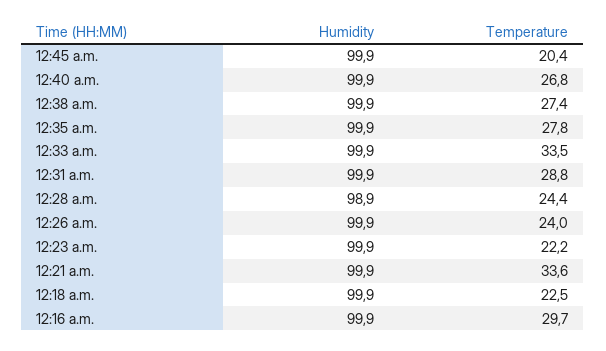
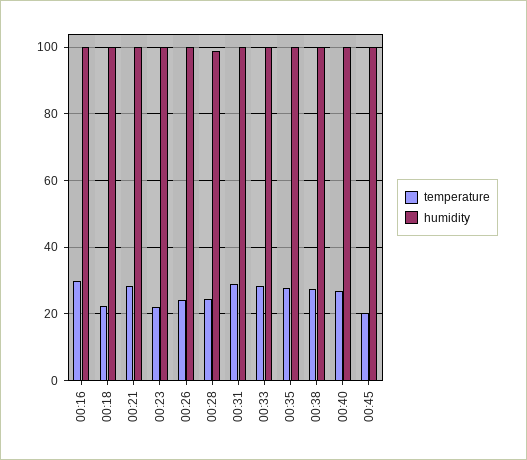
Temperature, 12:33 a.m.: 33.5 -> 28
Temperature, 12:21 a.m.: 33.6 -> 28

